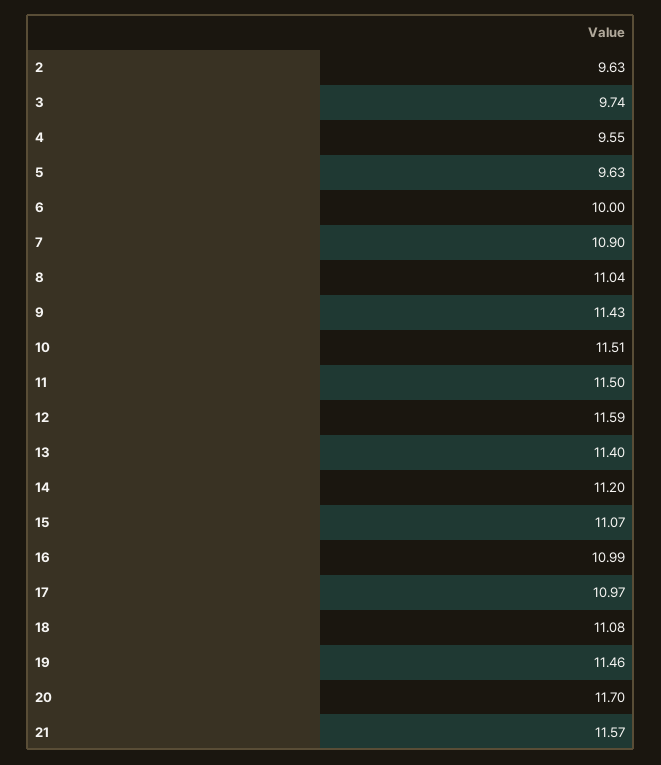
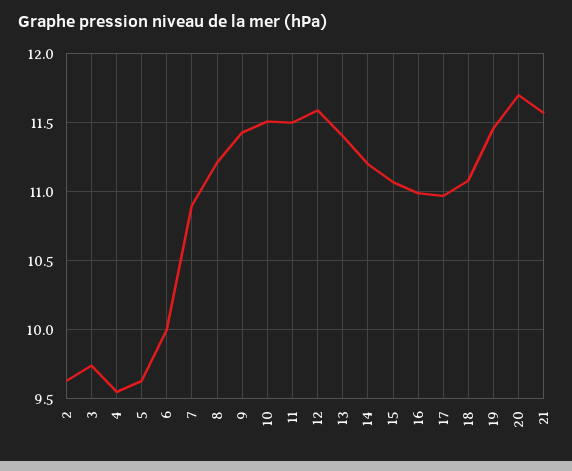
8: 11.04 -> 11.2

